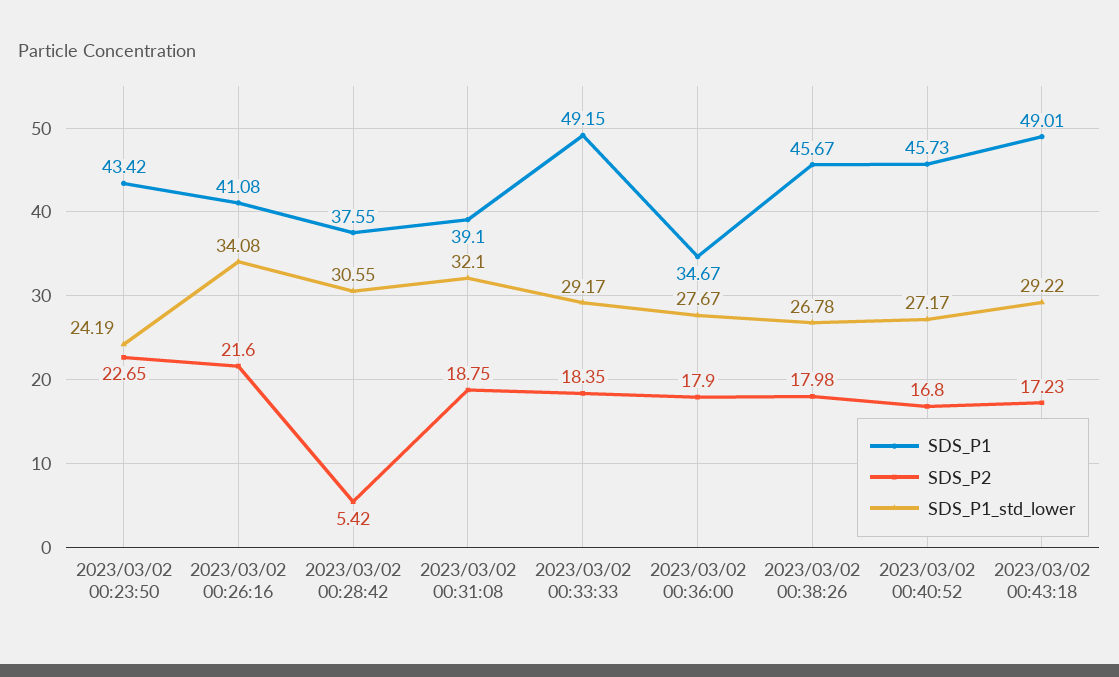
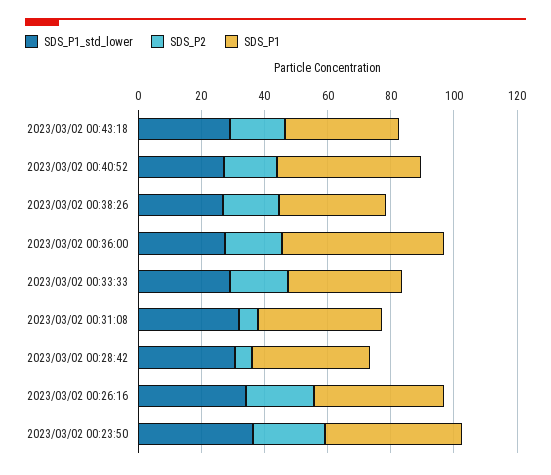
SDS_P1_std_lower, 2023/03/02 00:23:50: 24.19 -> 35
SDS_P2, 2023/03/02 00:31:08: 18.75 -> 5
SDS_P1, 2023/03/02 00:33:33: 49.15 -> 35
SDS_P1, 2023/03/02 00:36:00: 34.67 -> 50
SDS_P1, 2023/03/02 00:38:26: 45.67 -> 35
SDS_P1, 2023/03/02 00:43:18: 49.01 -> 35

